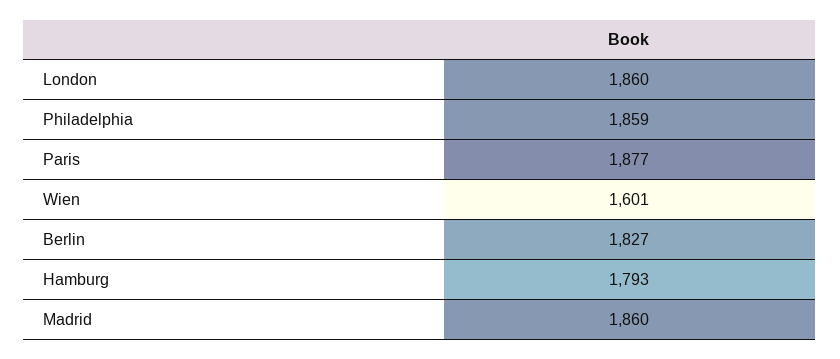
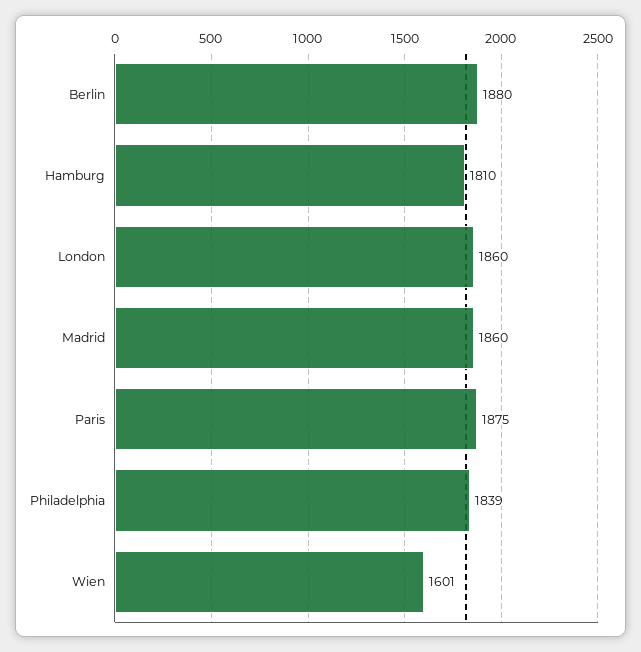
Philadelphia: 1859 -> 1839
Paris: 1877 -> 1875
Berlin: 1827 -> 1880
Hamburg: 1793 -> 1810

